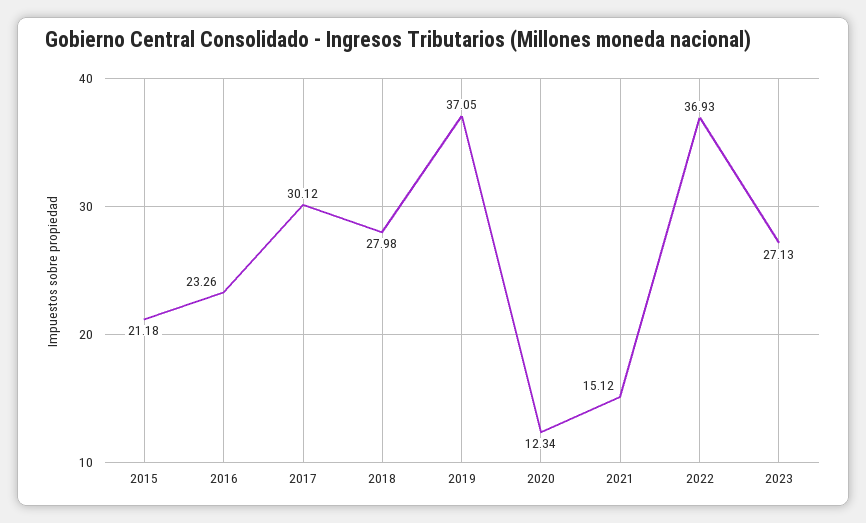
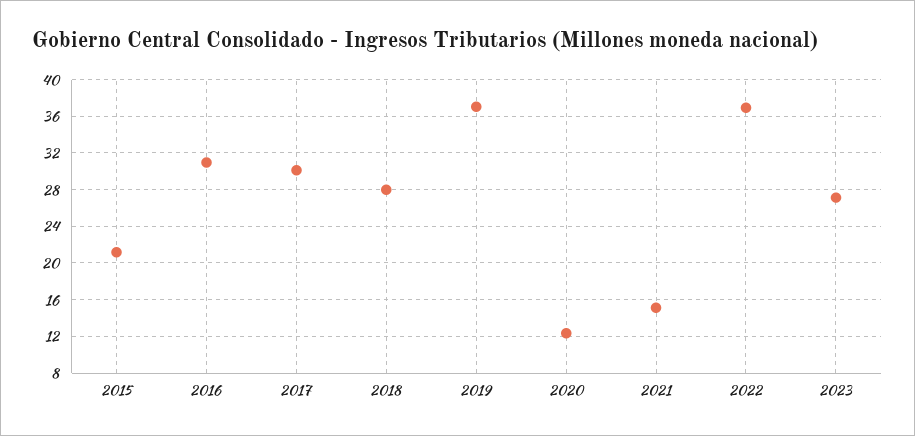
2016: 23.26 -> 31

